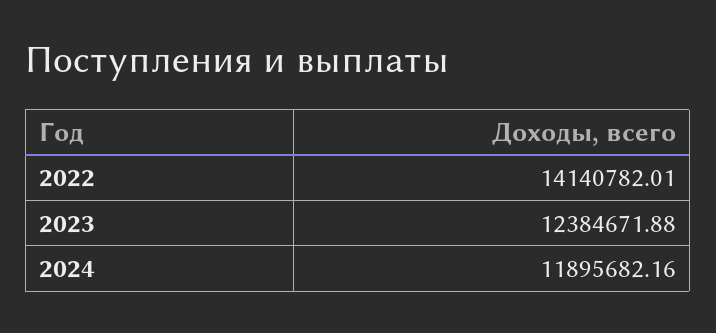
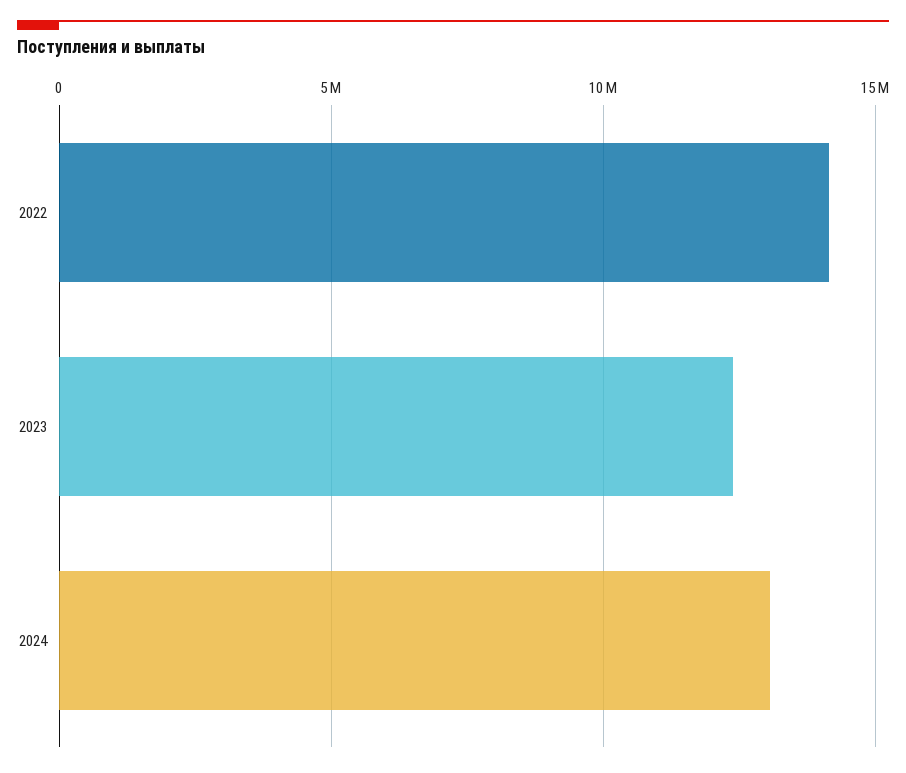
2024: 11895682.16 -> 13000000

